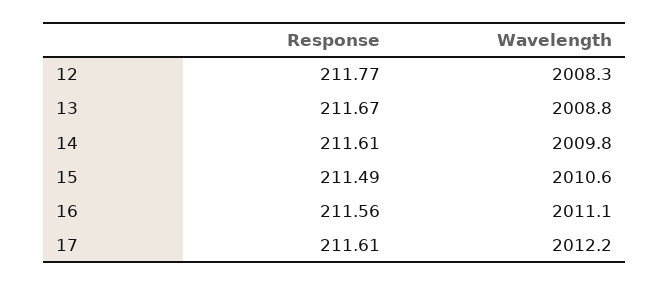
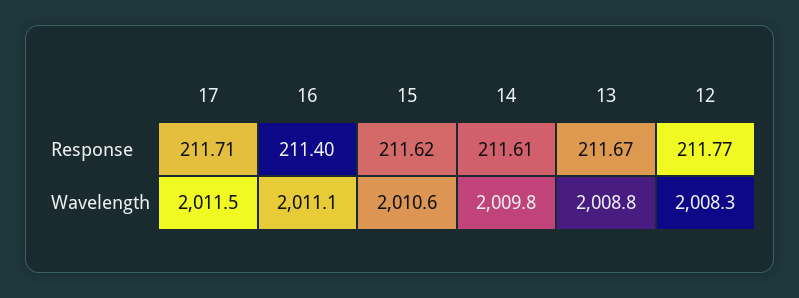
Response, 15: 211.49 -> 211.62
Response, 16: 211.56 -> 211.4
Response, 17: 211.61 -> 211.71
Wavelength, 17: 2012.2 -> 2011.5

